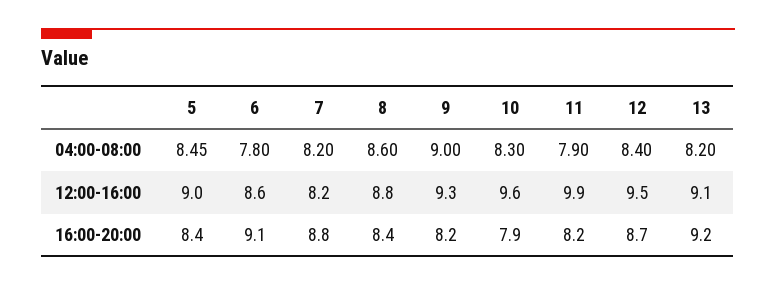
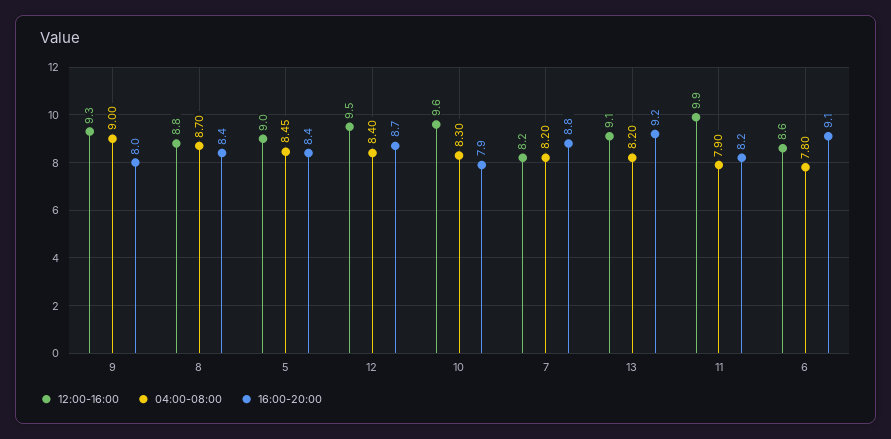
04:00-08:00, 8: 8.6 -> 8.7
16:00-20:00, 9: 8.2 -> 8

